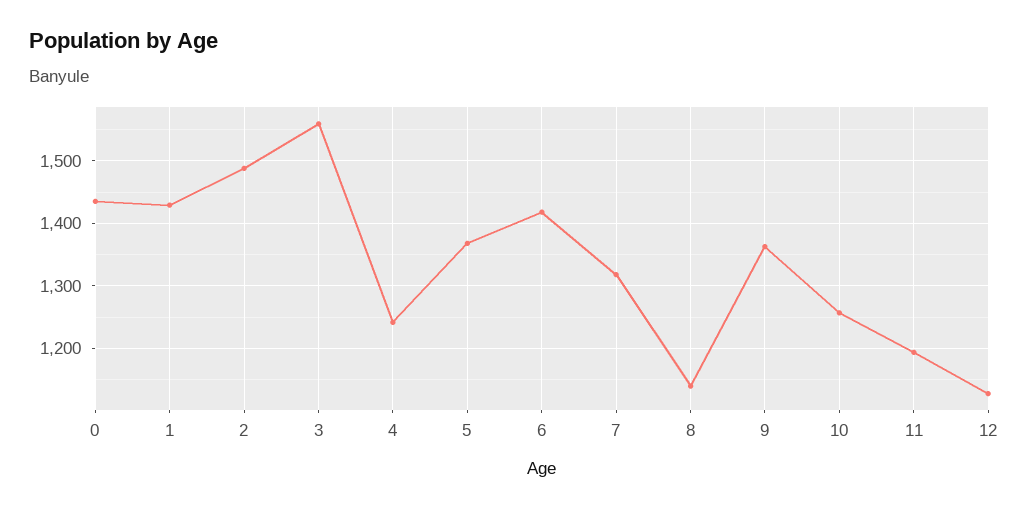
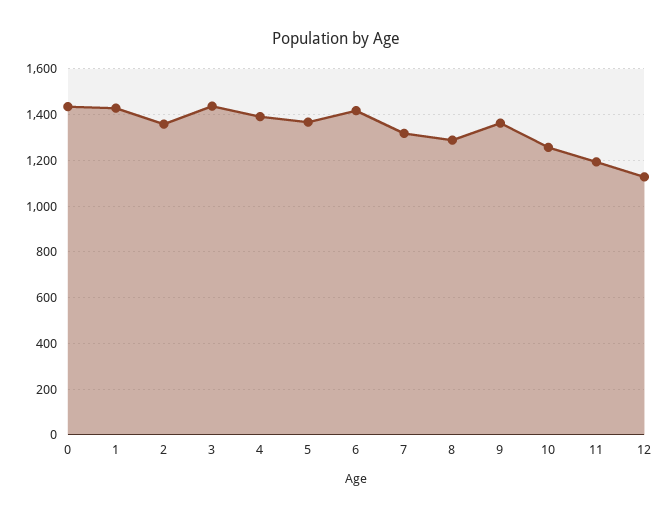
2: 1490 -> 1350
3: 1560 -> 1450
4: 1240 -> 1400
8: 1140 -> 1300

